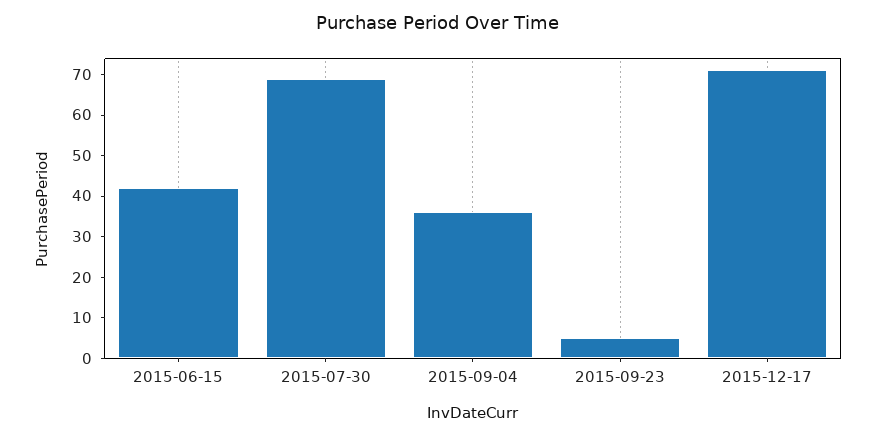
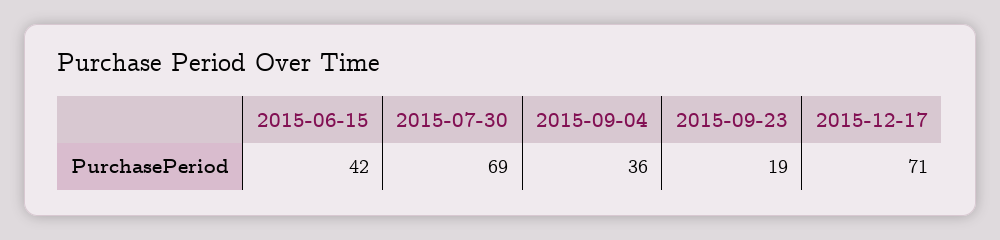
2015-09-23: 5 -> 19

